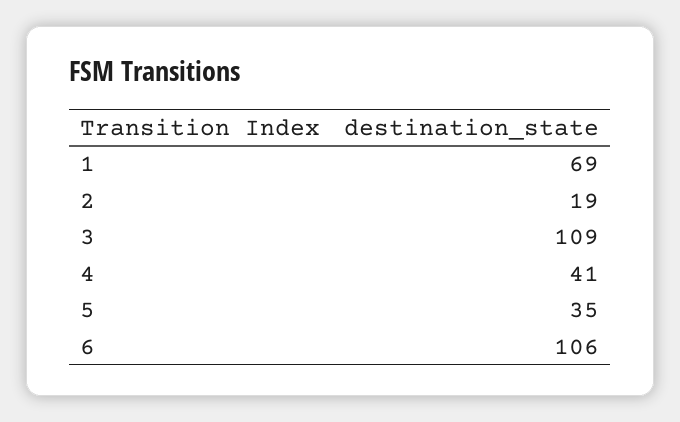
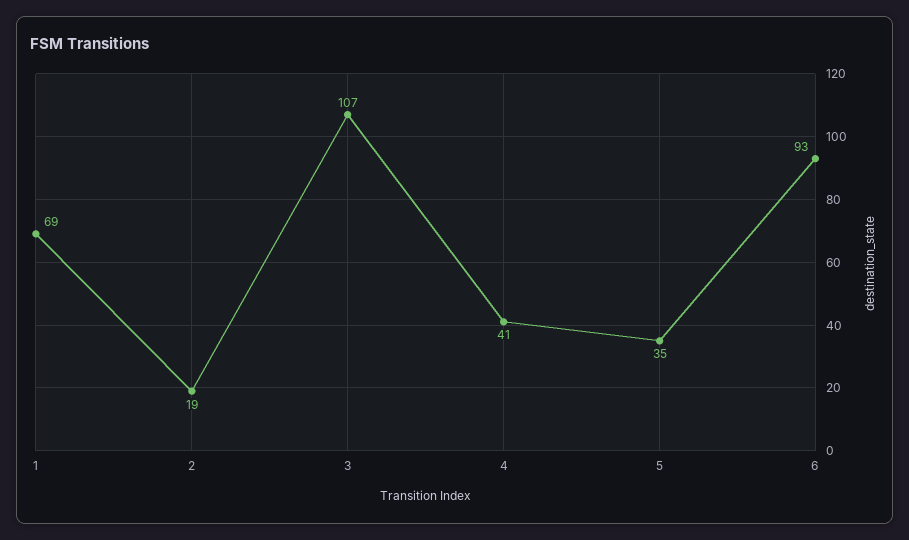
3: 109 -> 107
6: 106 -> 93

